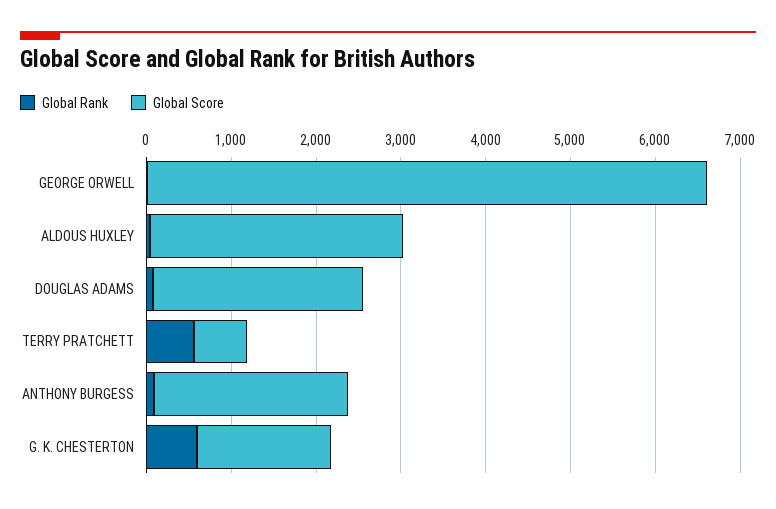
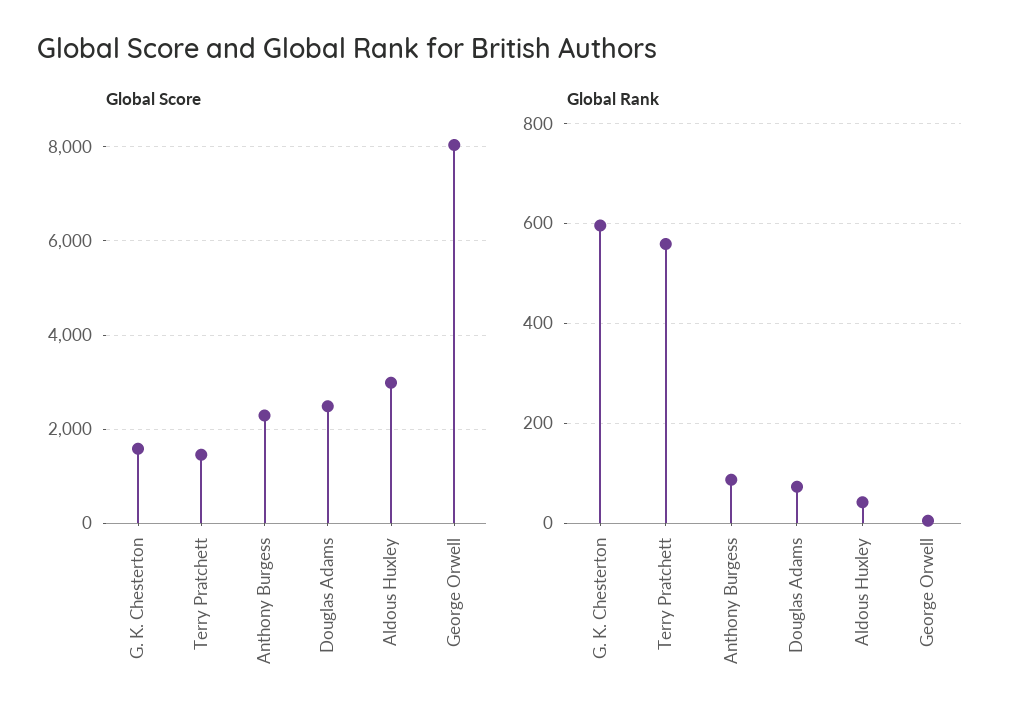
Global Score, GEORGE ORWELL: 6600 -> 8000
Global Score, TERRY PRATCHETT: 600 -> 1400

